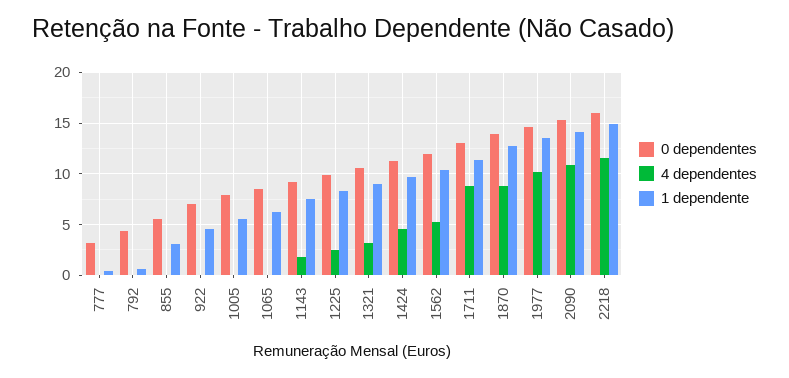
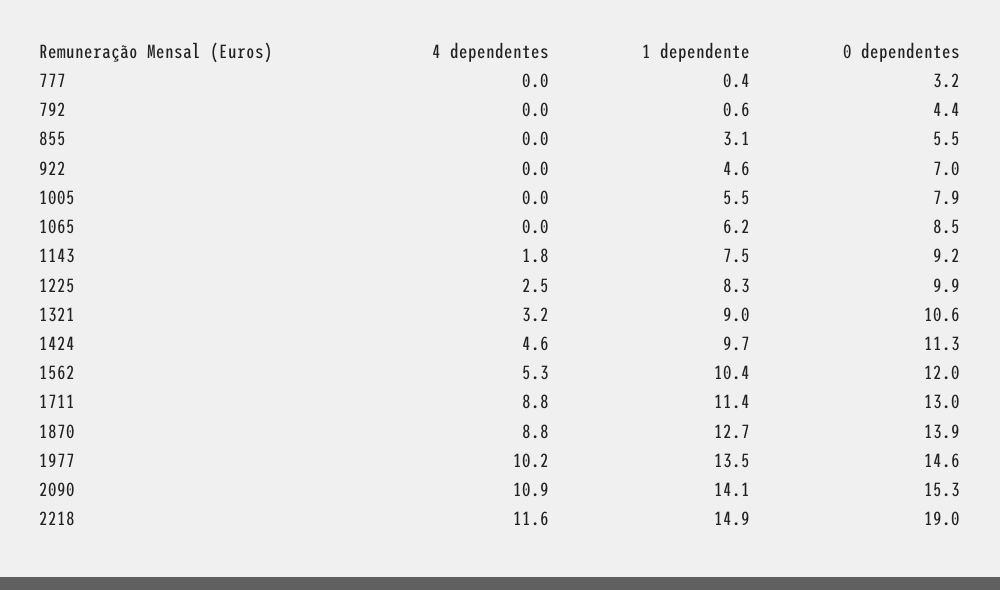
0 dependentes, 2218: 16 -> 19

